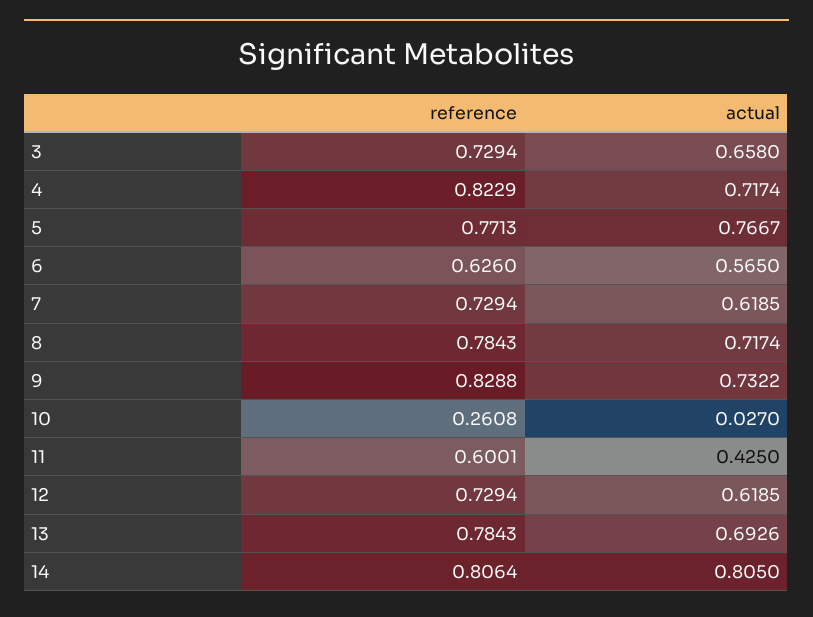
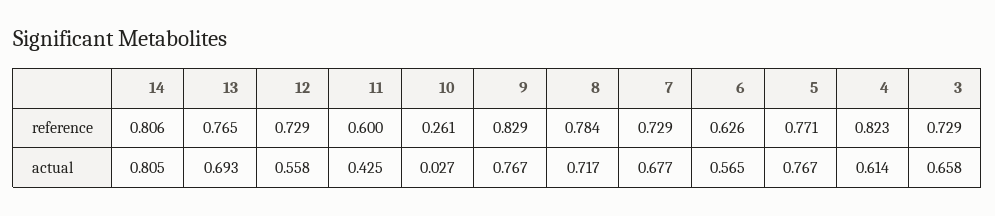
actual, 4: 0.7174 -> 0.614
actual, 7: 0.6185 -> 0.677
actual, 9: 0.7322 -> 0.767
actual, 12: 0.6185 -> 0.558
reference, 13: 0.7843 -> 0.765

